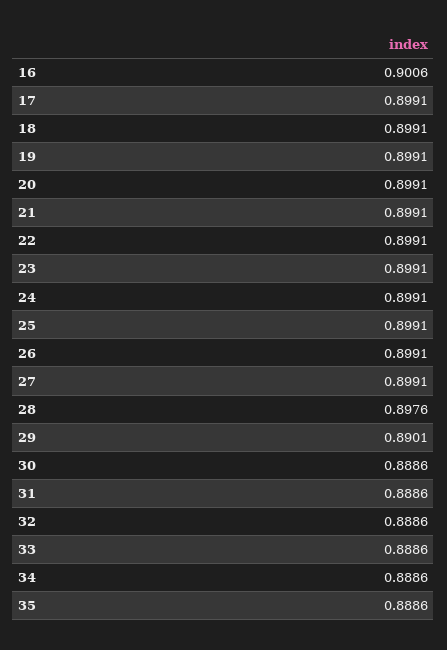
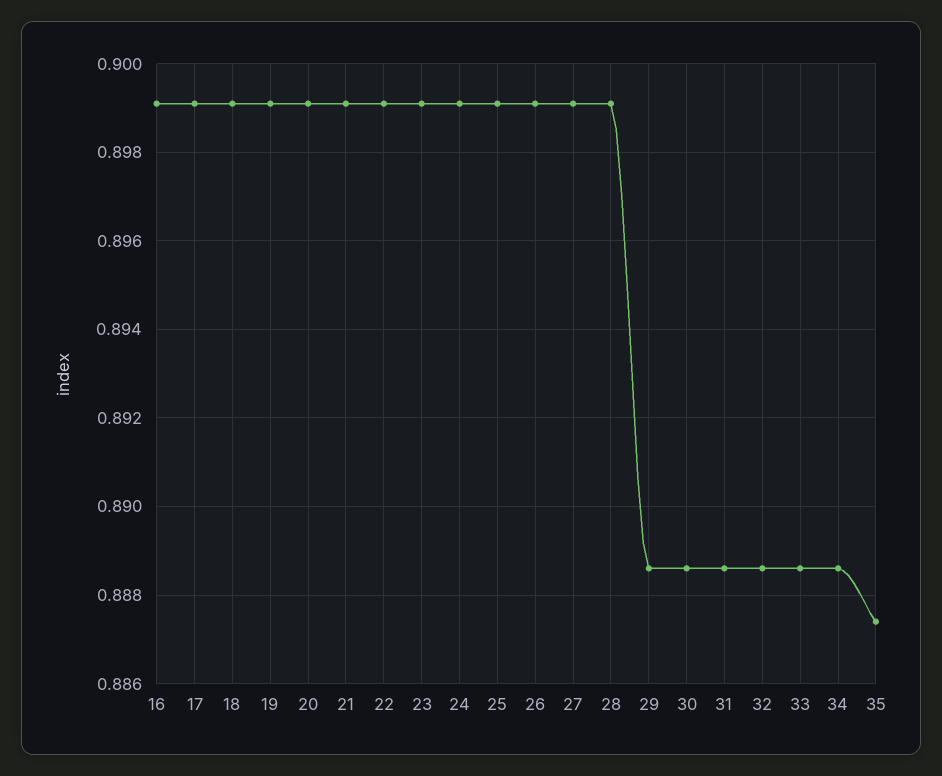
16: 0.9006 -> 0.899
28: 0.8976 -> 0.899
29: 0.8901 -> 0.8885
35: 0.8886 -> 0.8875

